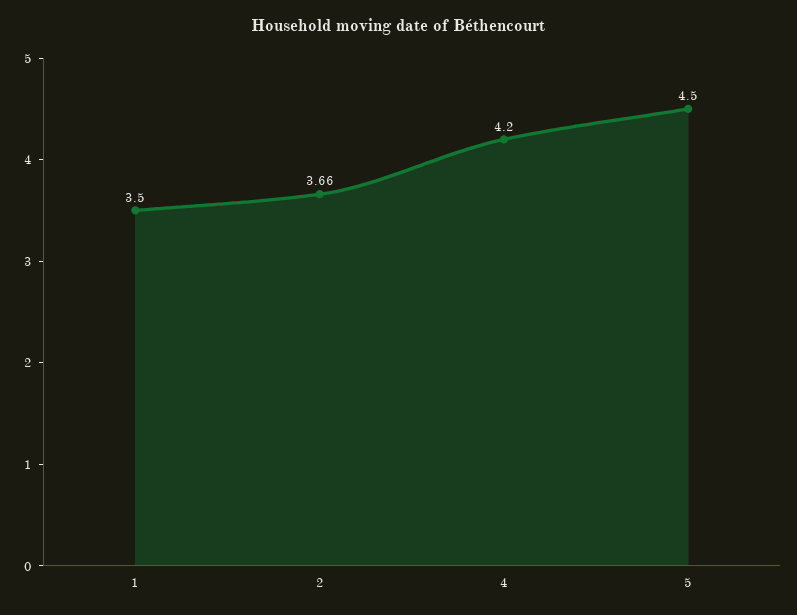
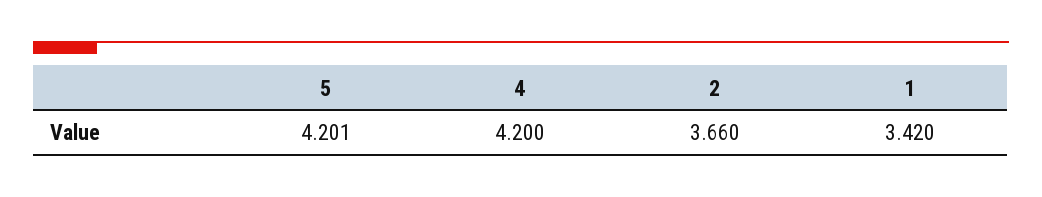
1: 3.5 -> 3.42
5: 4.5 -> 4.201

